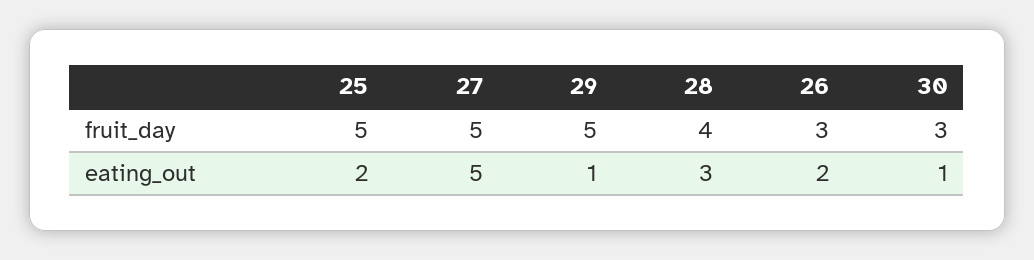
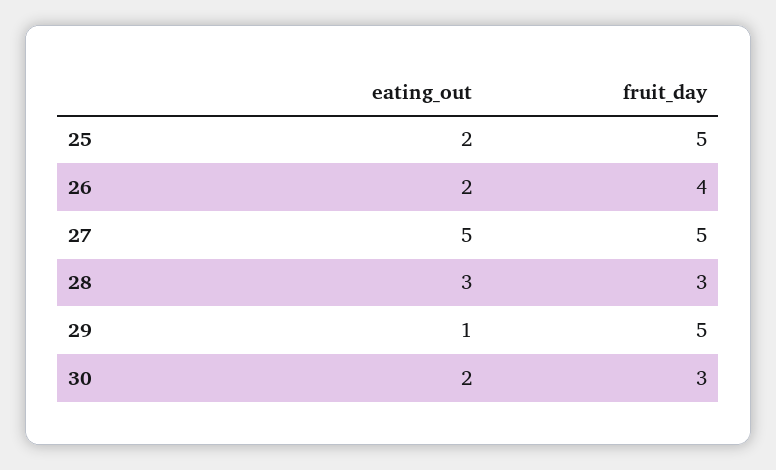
28, fruit_day: 4 -> 3
26, fruit_day: 3 -> 4
30, eating_out: 1 -> 2

